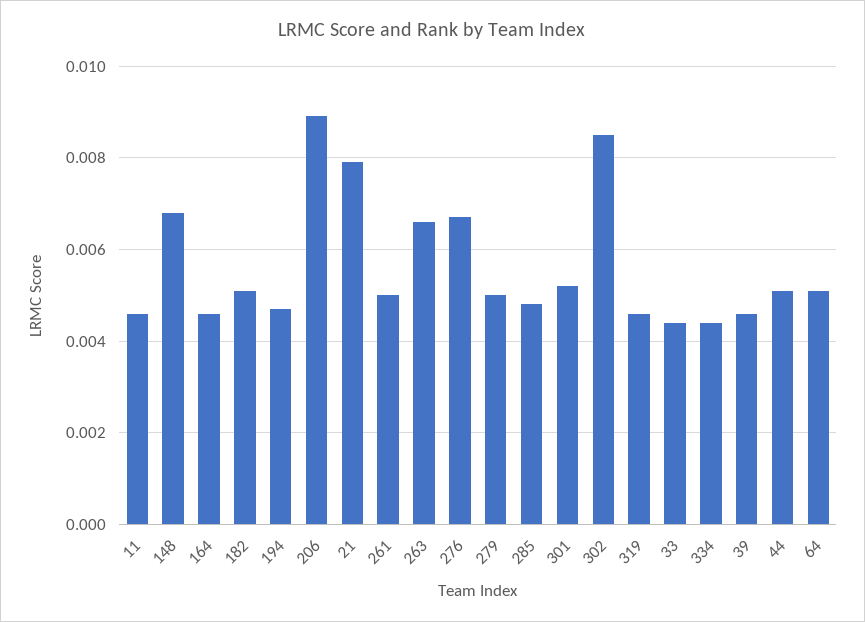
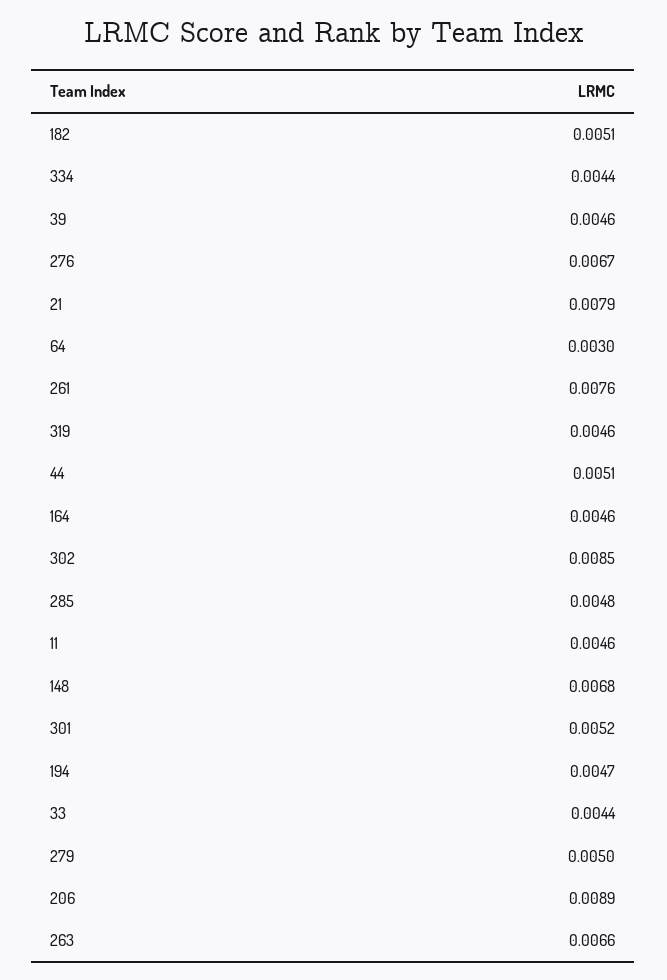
261: 0.005 -> 0.0076
64: 0.005 -> 0.003

